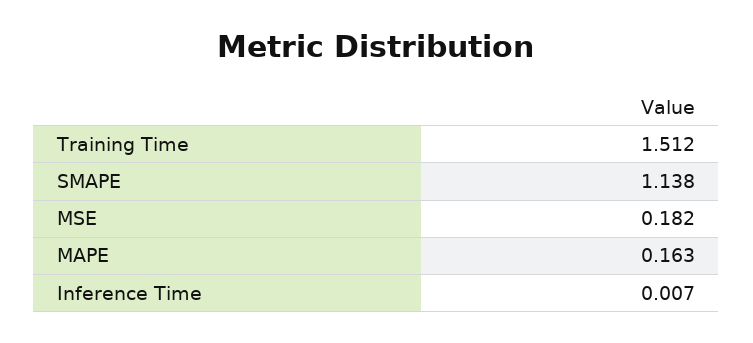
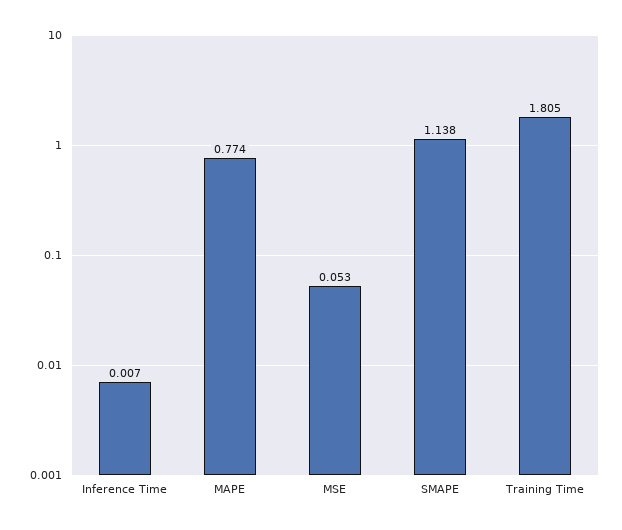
Training Time: 1.512 -> 1.805
MSE: 0.182 -> 0.053
MAPE: 0.163 -> 0.774

